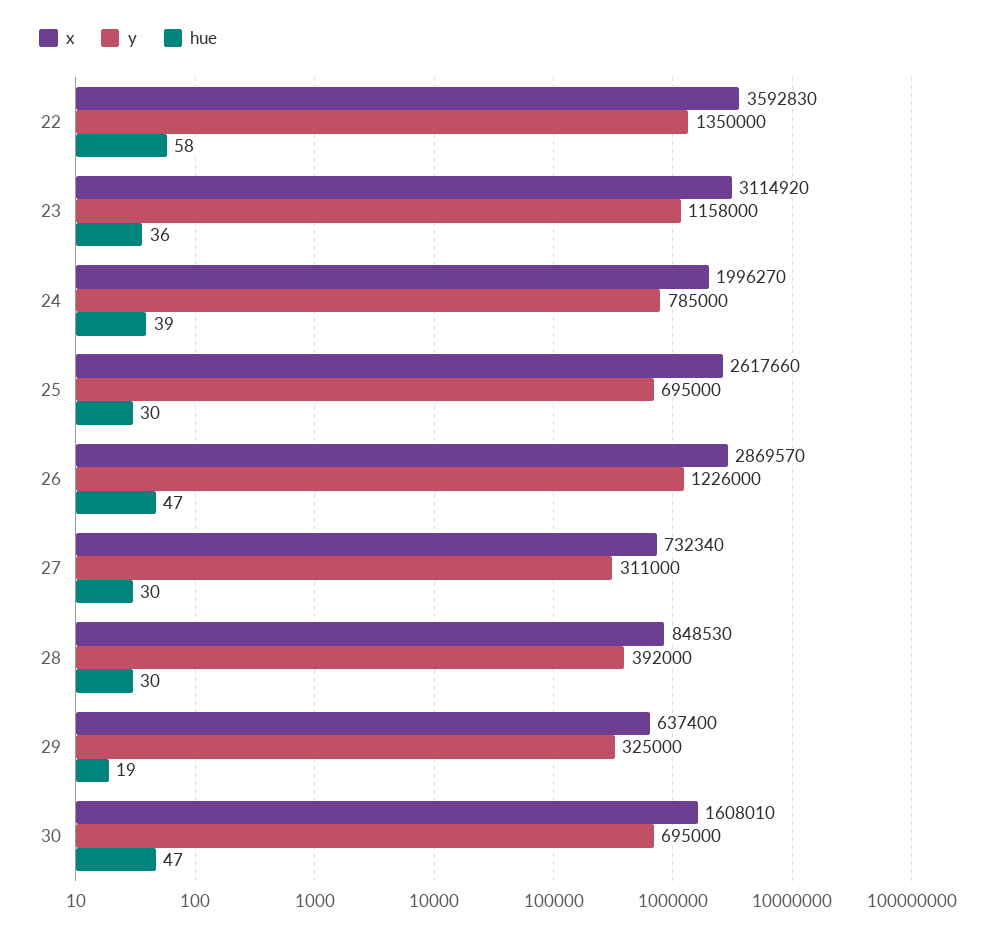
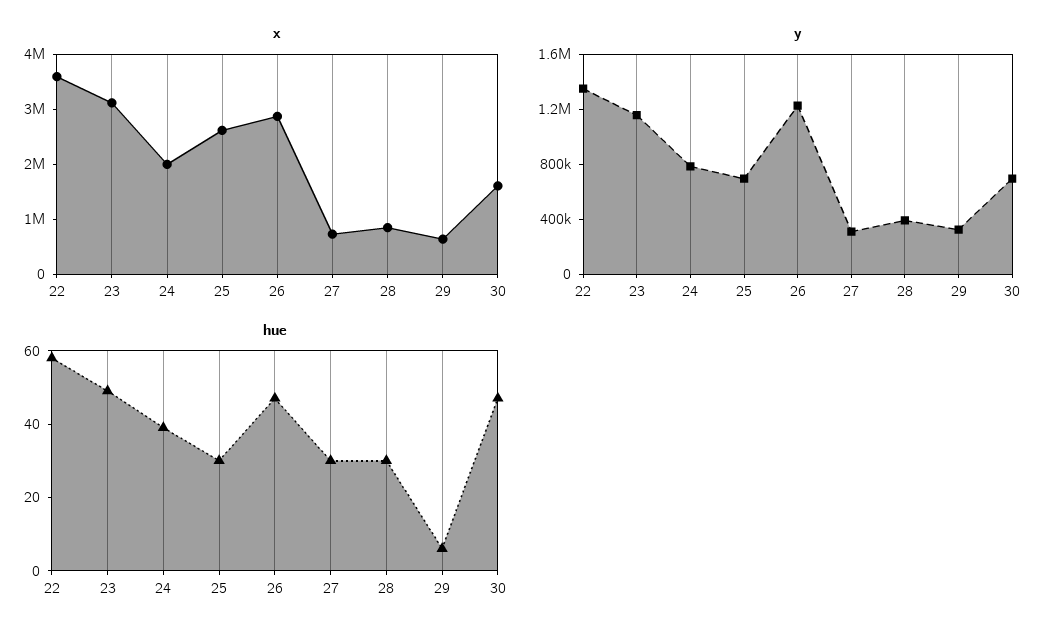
hue, 23: 36 -> 50
hue, 29: 19 -> 5

